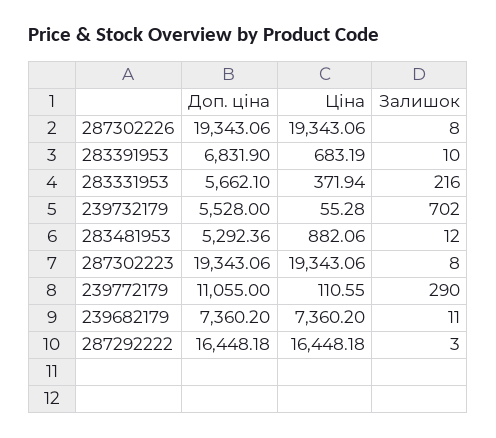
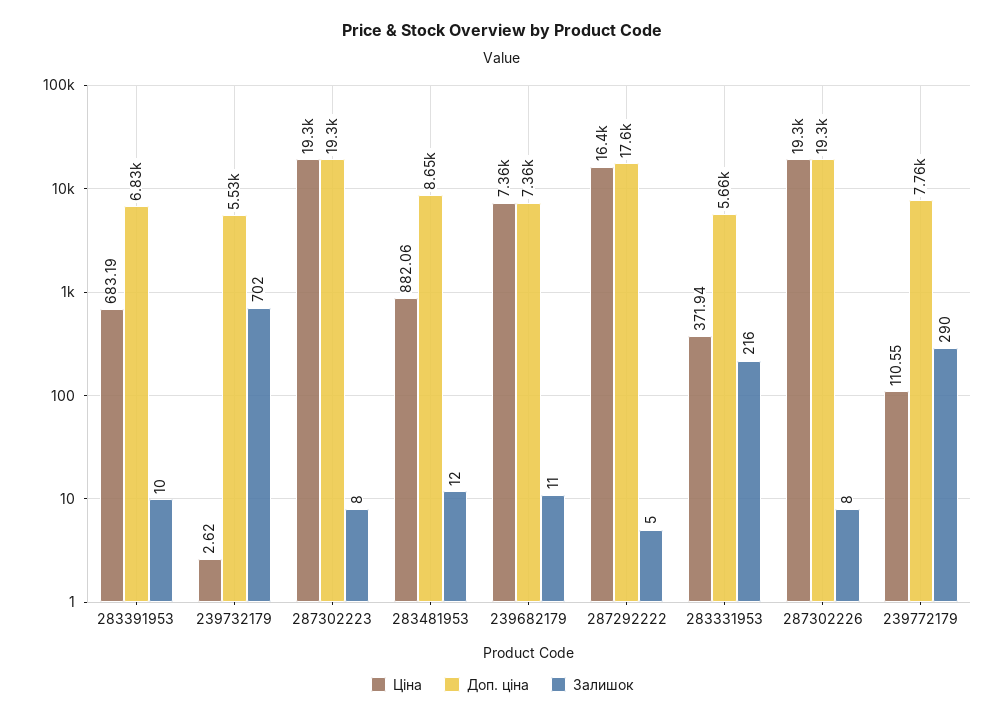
Ціна, 239732179: 55.28 -> 2.62
Доп. ціна, 283481953: 5292.36 -> 8650
Доп. ціна, 239772179: 11055 -> 7760
Доп. ціна, 287292222: 16448.18 -> 17600
Залишок, 287292222: 3 -> 5

